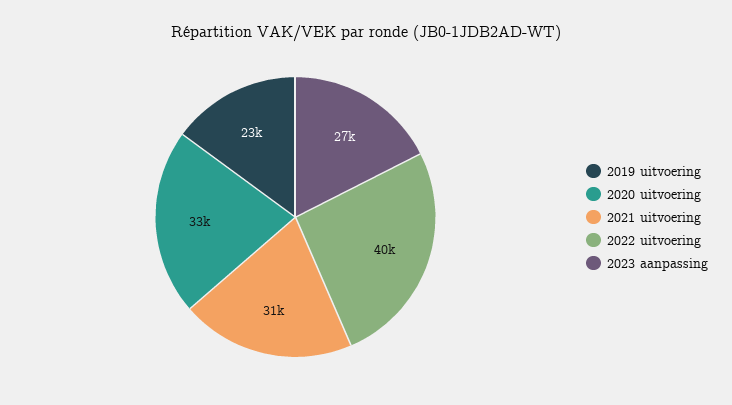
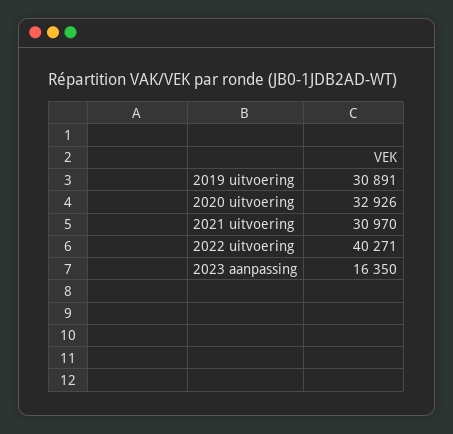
2019 uitvoering: 23000 -> 30891
2023 aanpassing: 27000 -> 16350

